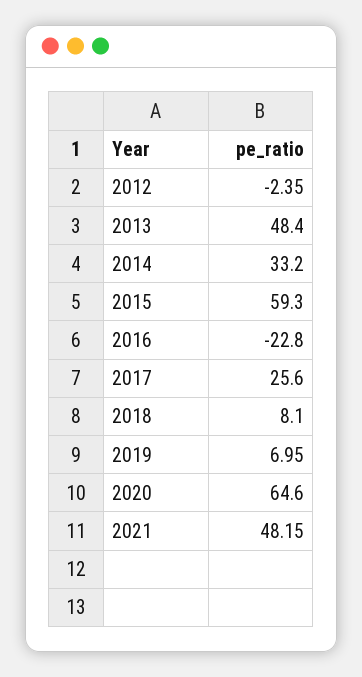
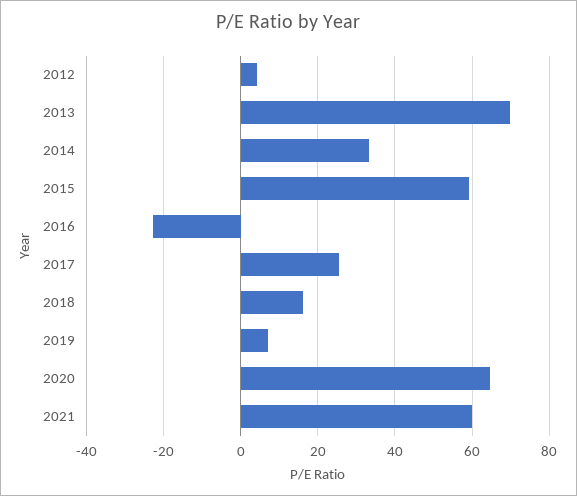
2012: -2.35 -> 4
2013: 48.4 -> 70
2018: 8.1 -> 16
2021: 48.15 -> 60

